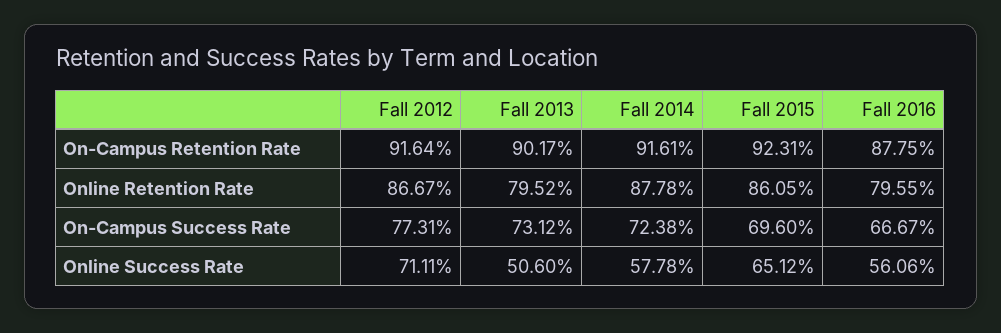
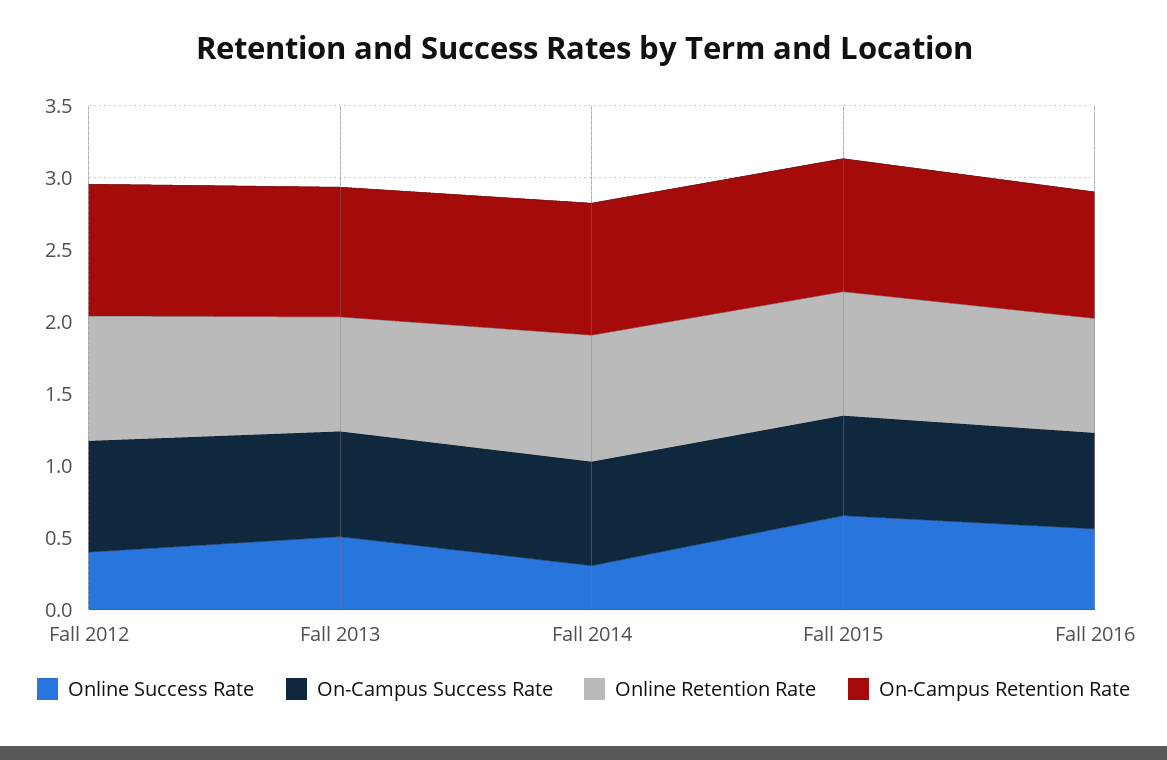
Online Success Rate, Fall 2012: 0.7111 -> 0.4
Online Success Rate, Fall 2014: 0.5778 -> 0.3

